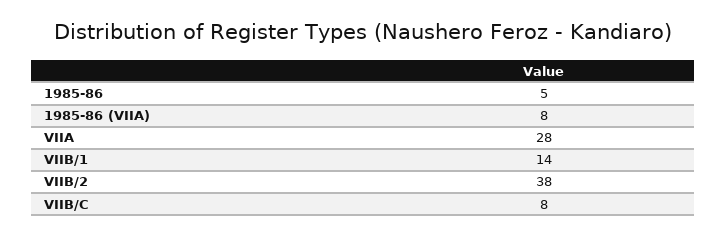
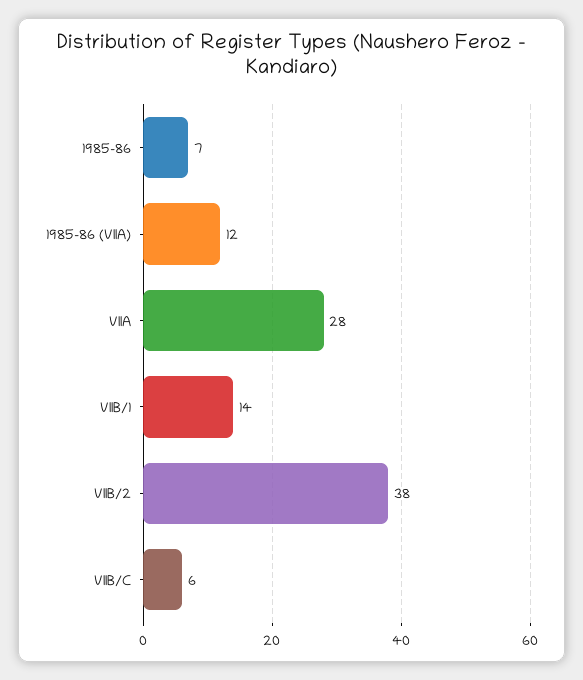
1985-86: 5 -> 7
1985-86 (VIIA): 8 -> 12
VIIB/C: 8 -> 6

